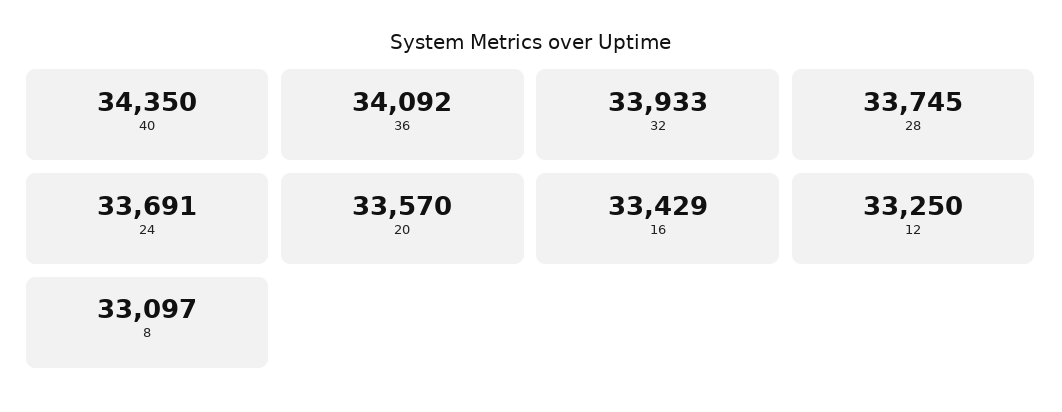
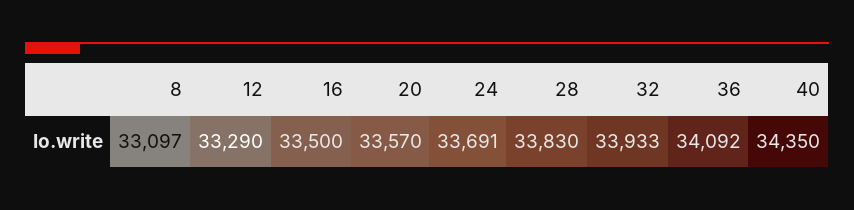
28: 33745 -> 33830
16: 33429 -> 33500
12: 33250 -> 33290

